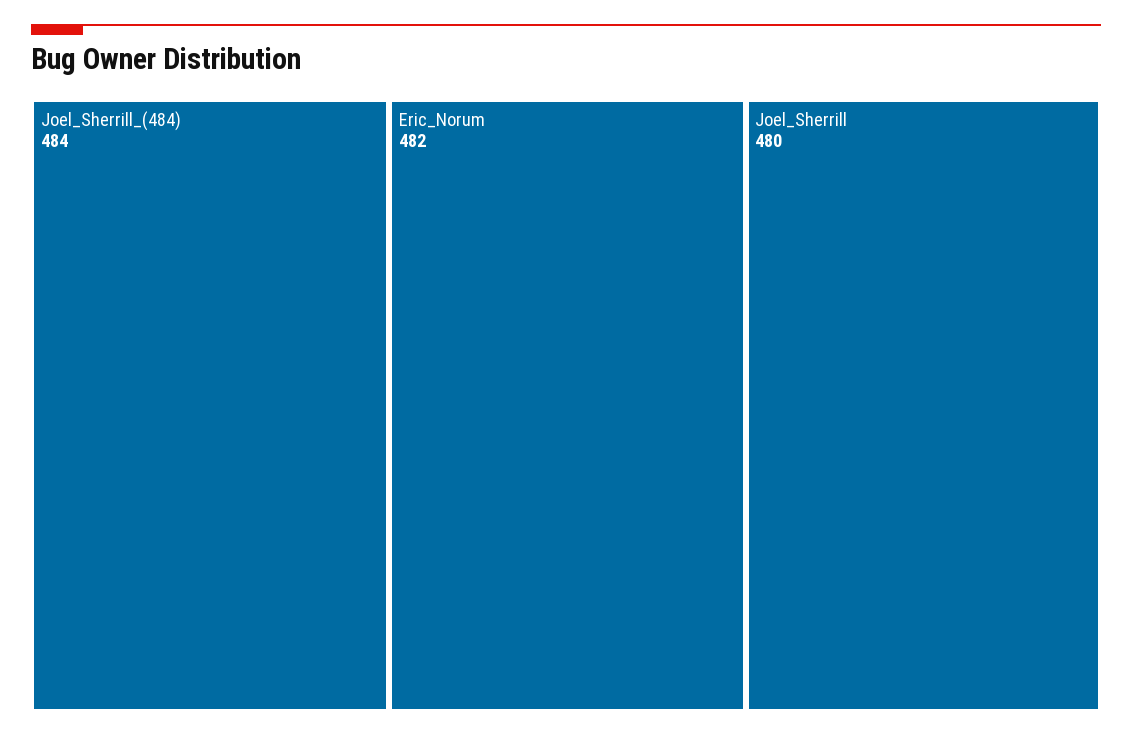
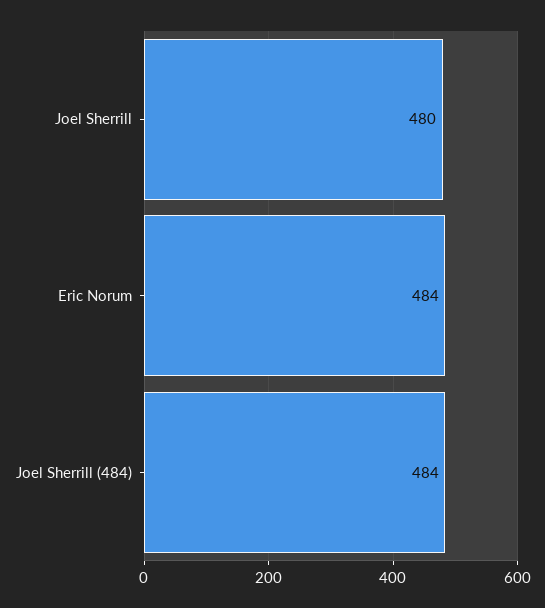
Eric_Norum: 482 -> 484

